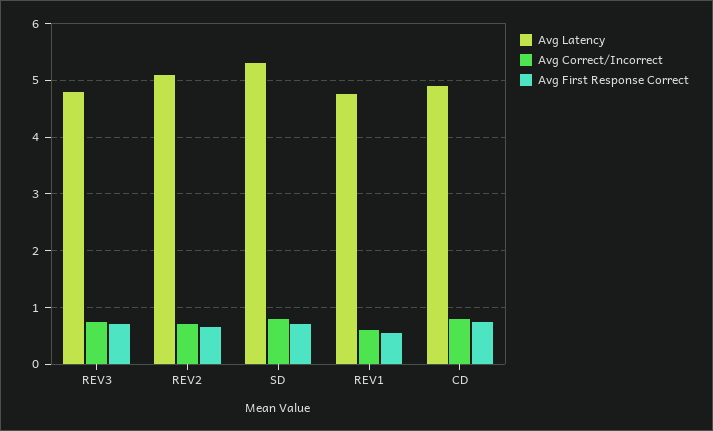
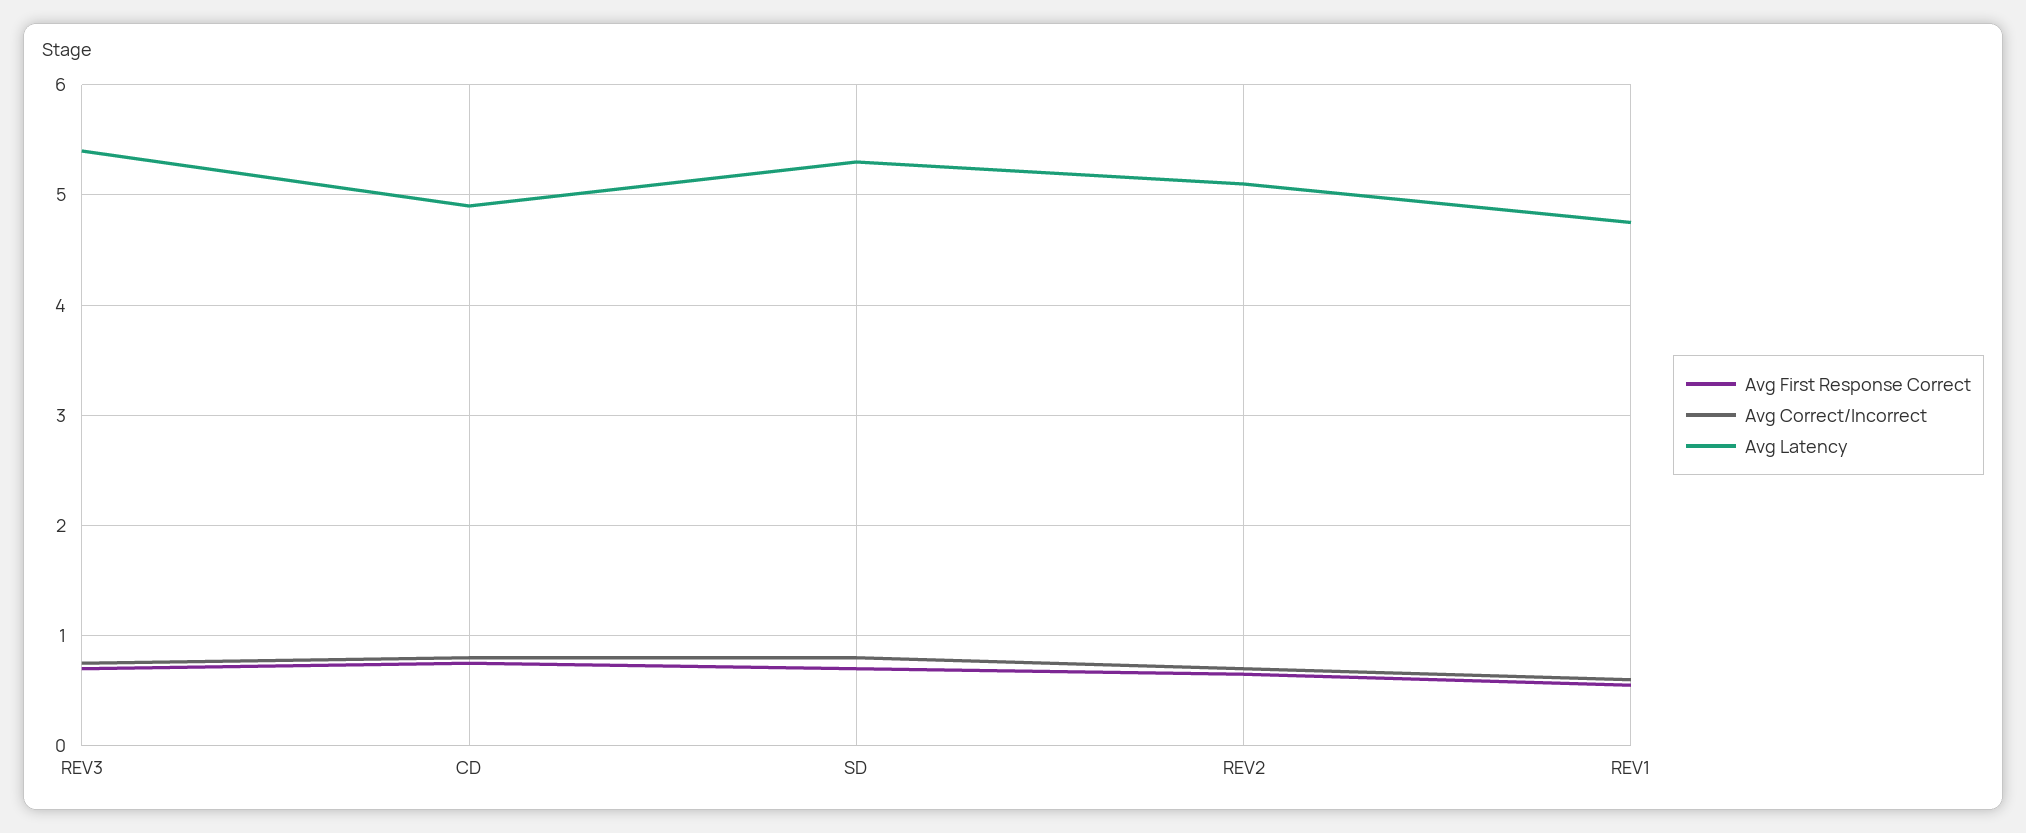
Avg Latency, REV3: 4.8 -> 5.4

